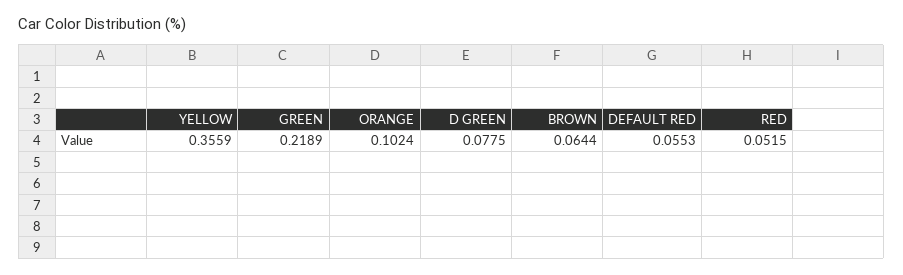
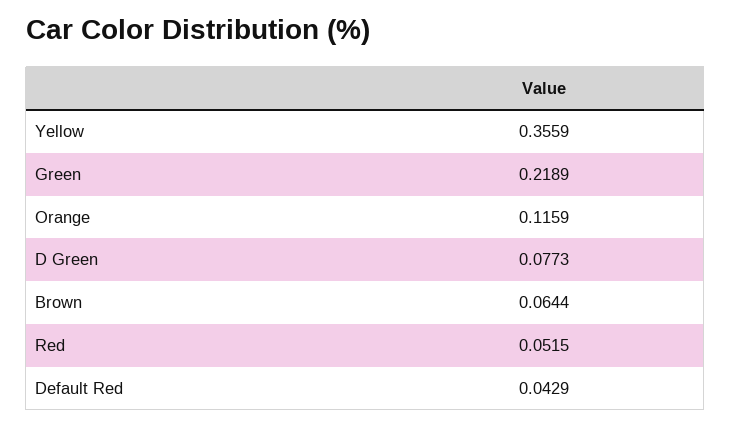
ORANGE: 0.1024 -> 0.1159
D GREEN: 0.0775 -> 0.0773
DEFAULT RED: 0.0553 -> 0.0429

